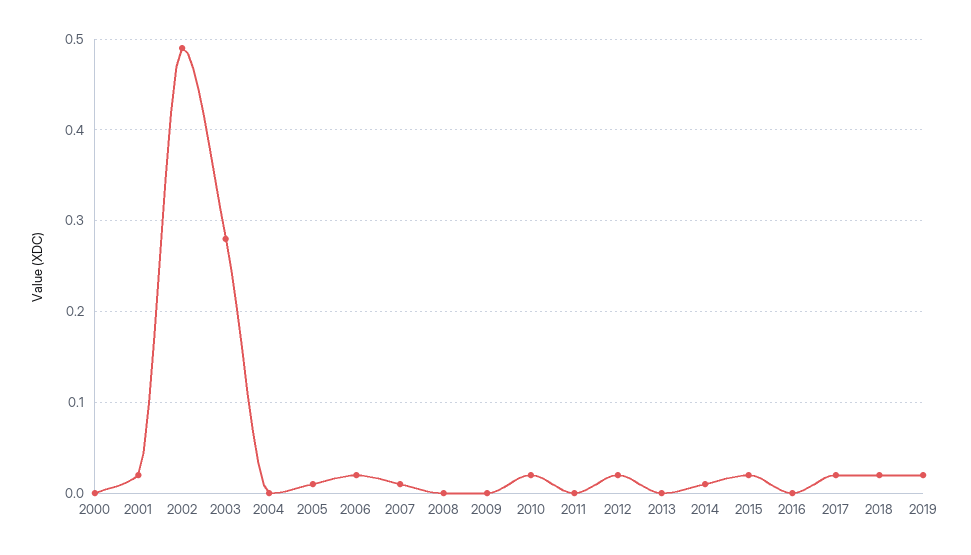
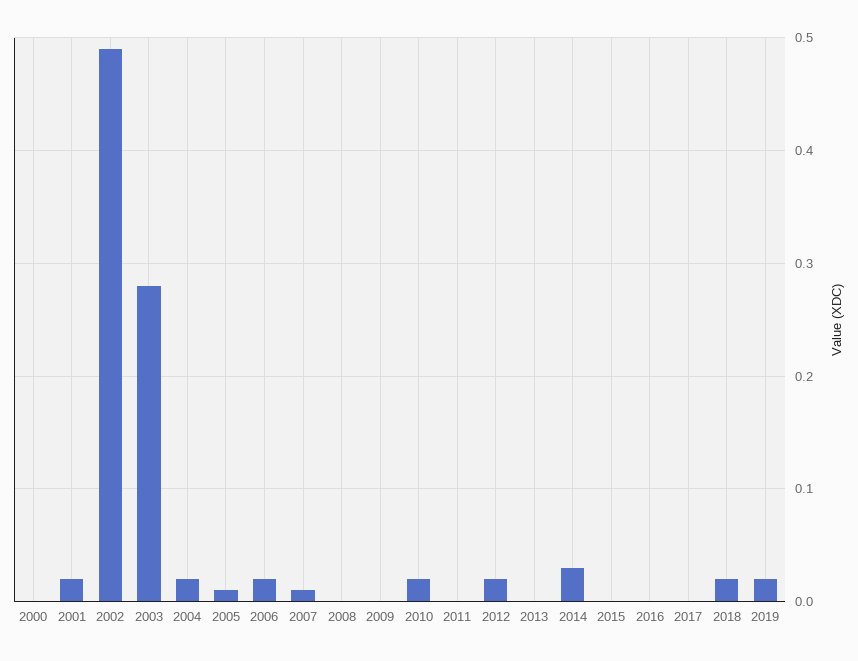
2004: 0 -> 0.02
2014: 0.01 -> 0.03
2015: 0.02 -> 0
2017: 0.02 -> 0

